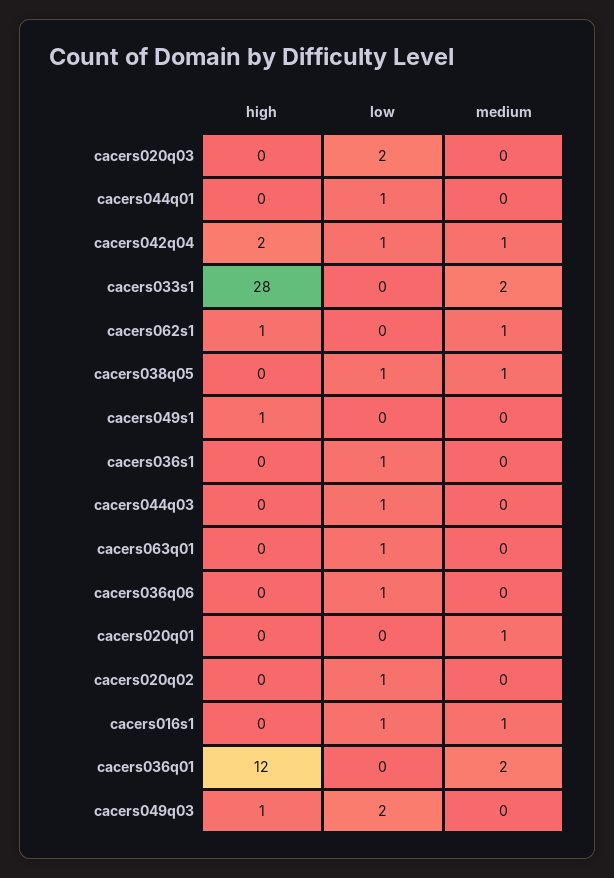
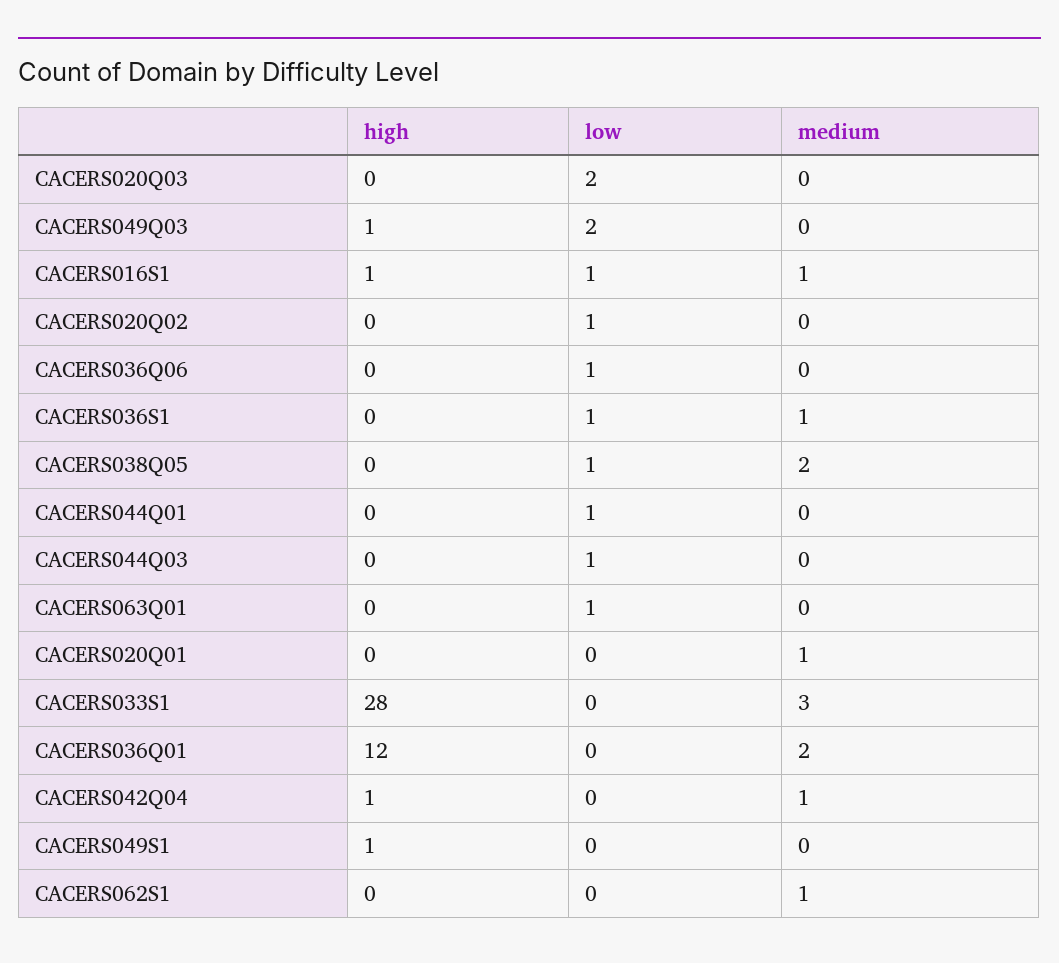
high, cacers042q04: 2 -> 1
low, cacers042q04: 1 -> 0
medium, cacers033s1: 2 -> 3
high, cacers062s1: 1 -> 0
medium, cacers038q05: 1 -> 2
medium, cacers036s1: 0 -> 1
high, cacers016s1: 0 -> 1

